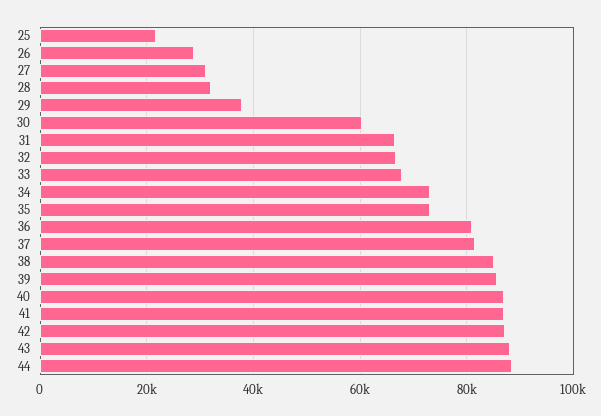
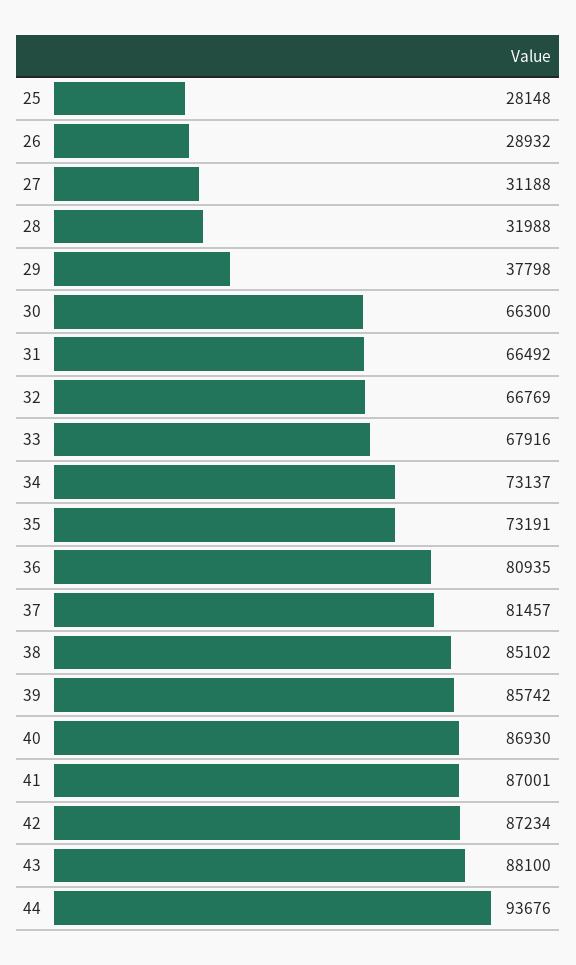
25: 22000 -> 28148
30: 60000 -> 66300
44: 88000 -> 93676

